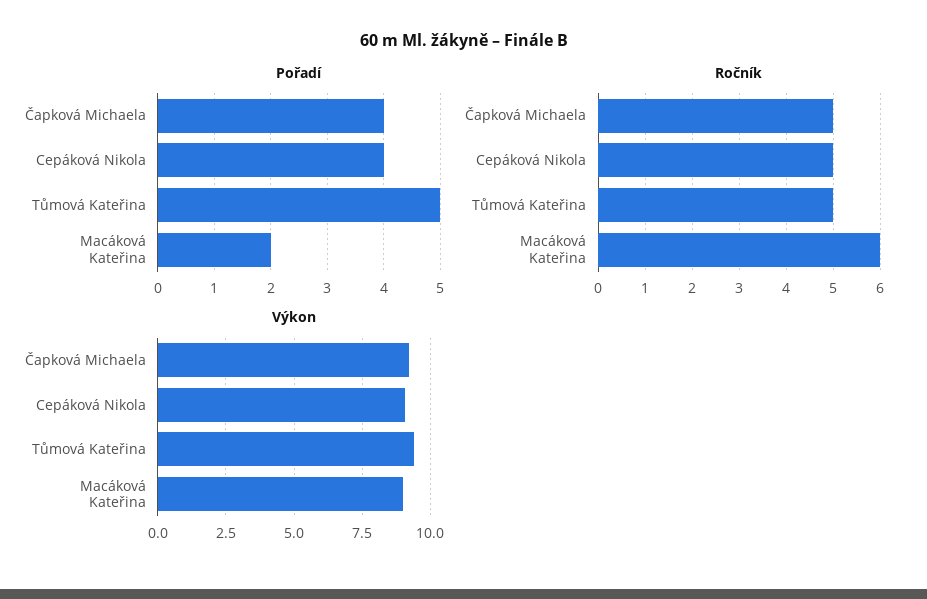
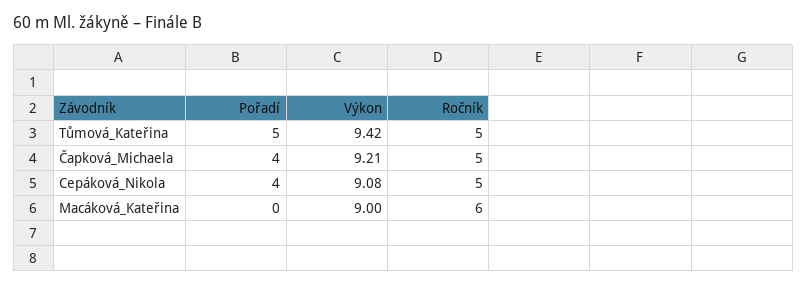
Pořadí, Macáková Kateřina: 2 -> 0

